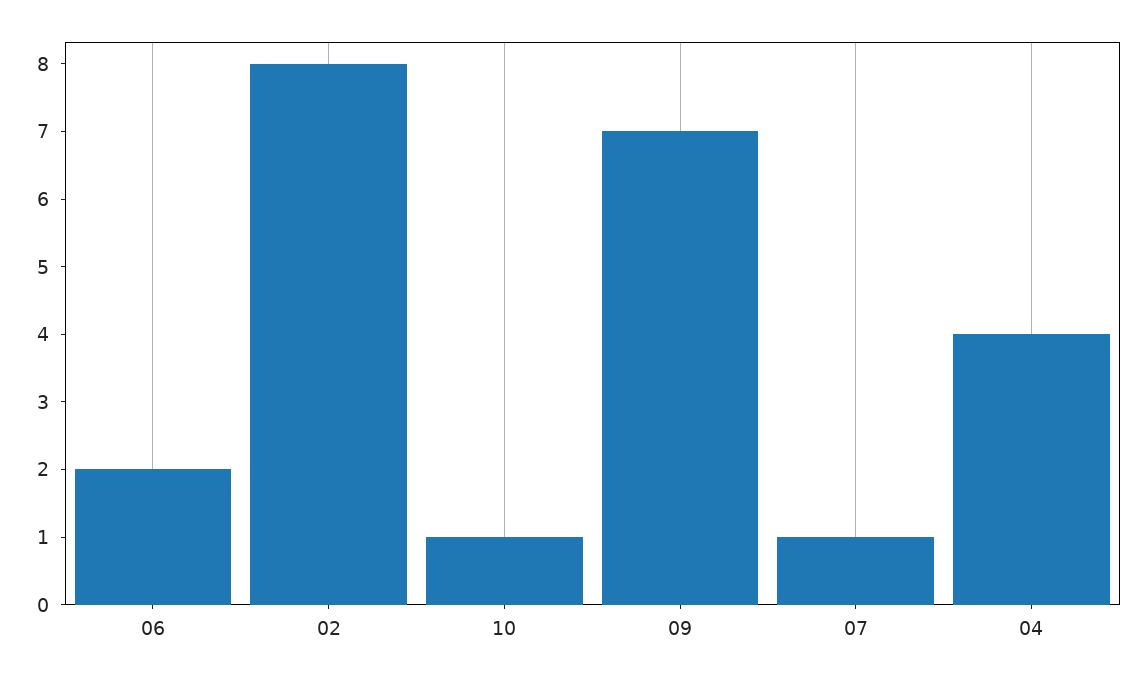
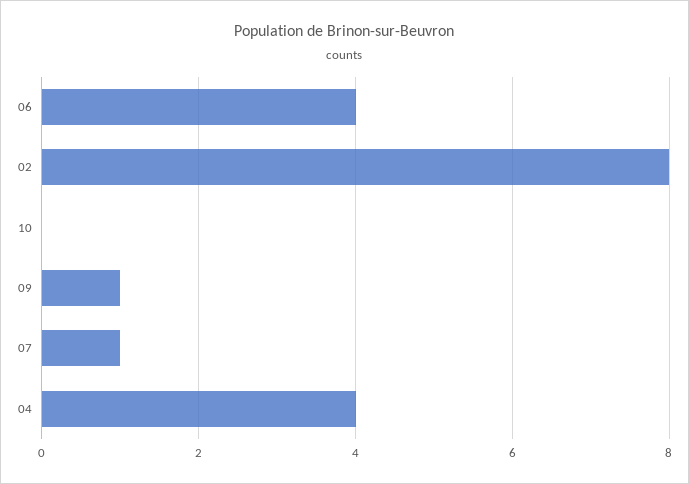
06: 2 -> 4
10: 1 -> 0
09: 7 -> 1

